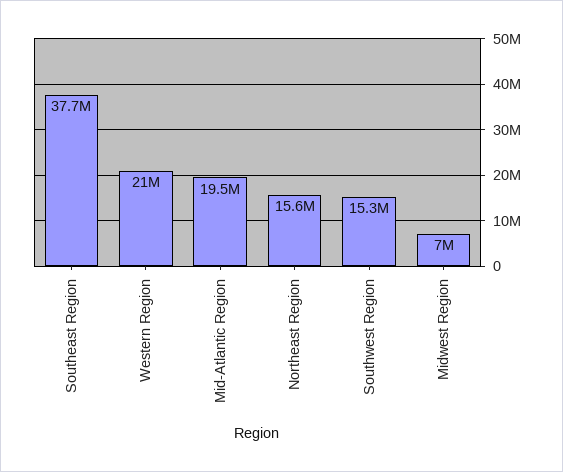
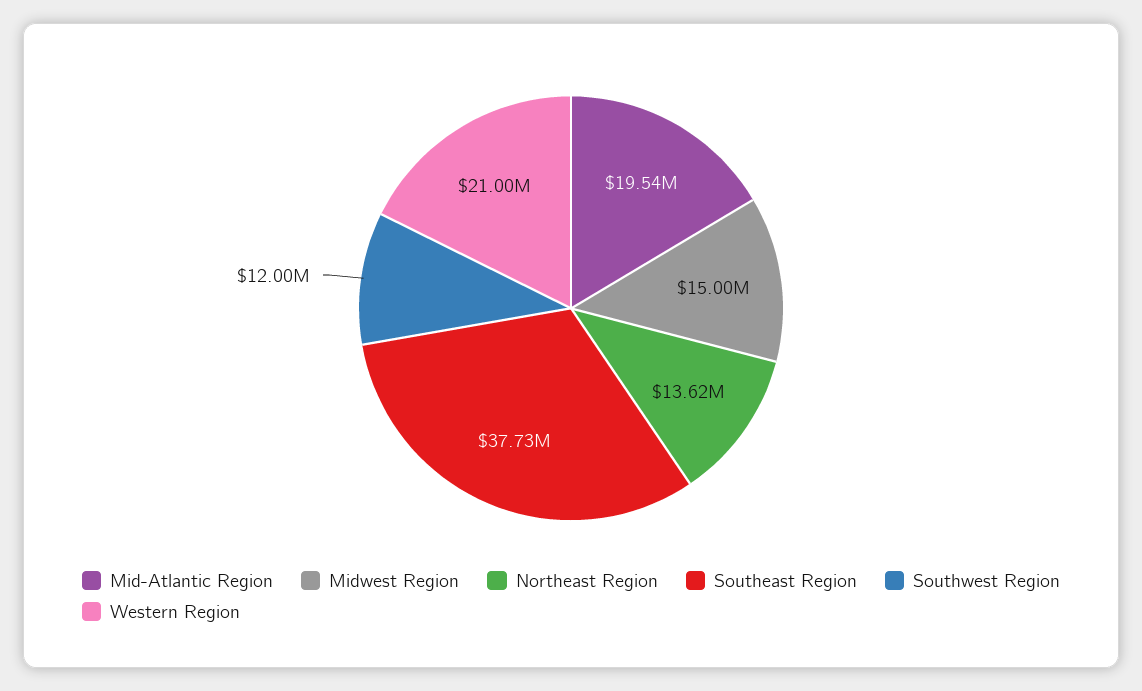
Northeast Region: 15600000 -> 13620000
Southwest Region: 15300000 -> 12000000
Midwest Region: 7000000 -> 15000000

